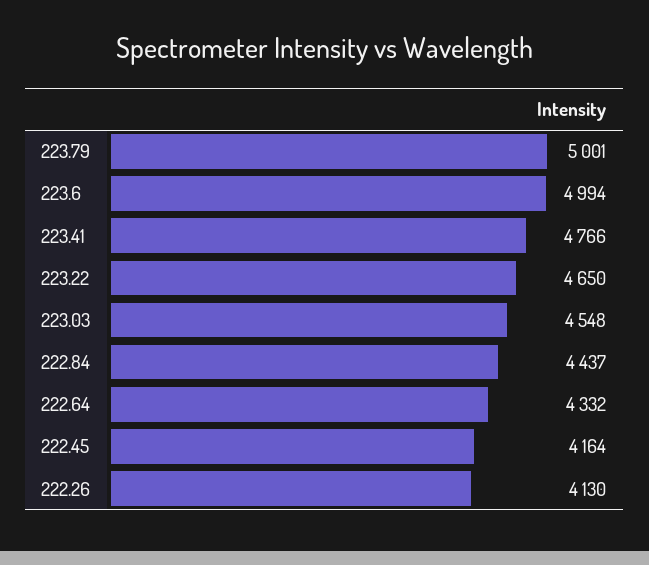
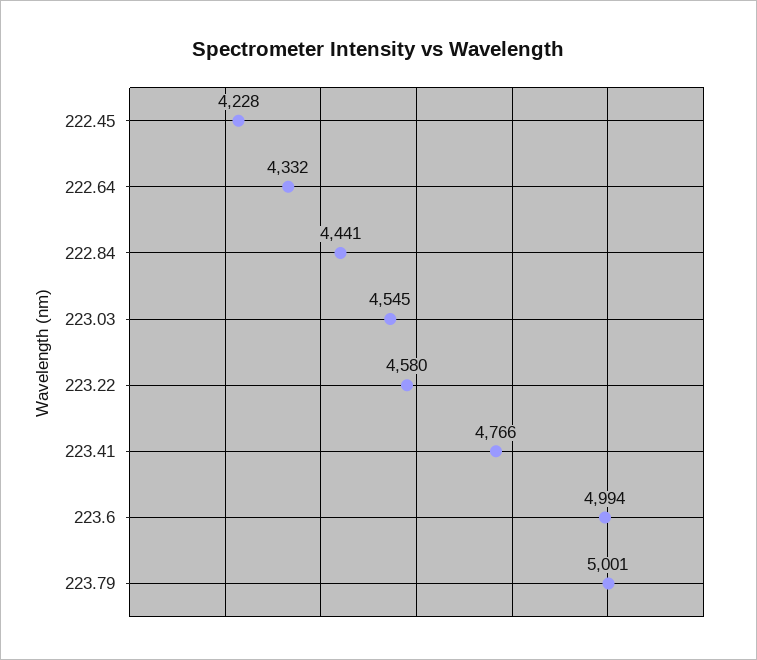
223.22: 4650 -> 4580
223.03: 4548 -> 4545
222.84: 4437 -> 4441
222.45: 4164 -> 4228
222.26: 4130 -> none

